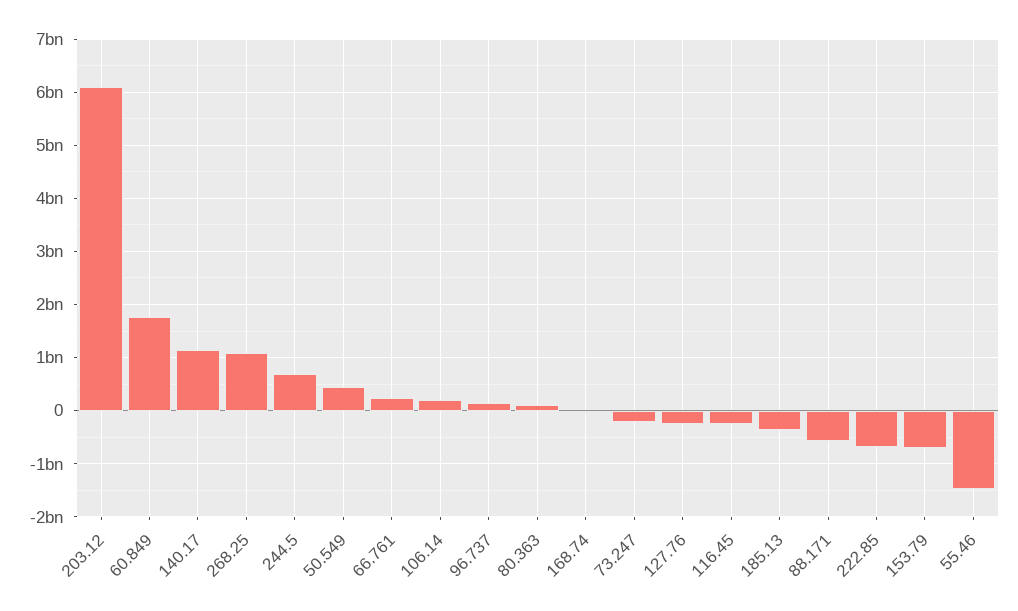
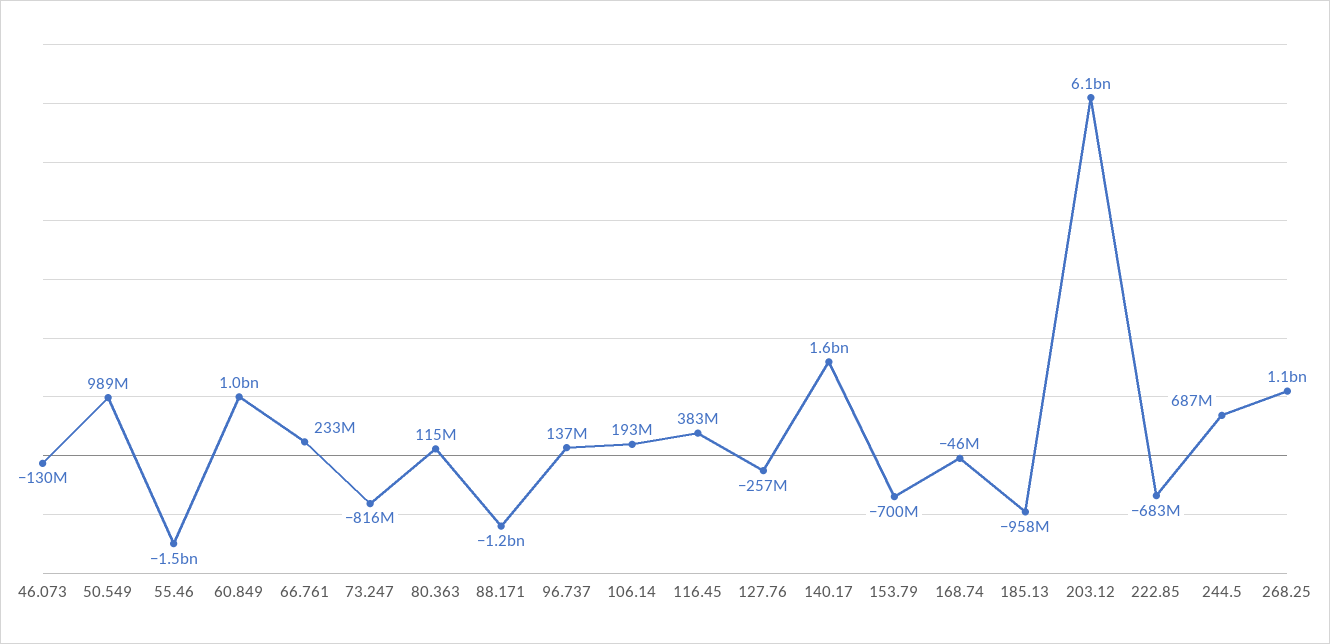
60.849: 1800000000 -> 1000000000
140.17: 1200000000 -> 1600000000
50.549: 400000000 -> 989000000
73.247: -200000000 -> -816000000
116.45: -200000000 -> 383000000
185.13: -400000000 -> -958000000
88.171: -600000000 -> -1200000000
46.073: none -> -130000000

